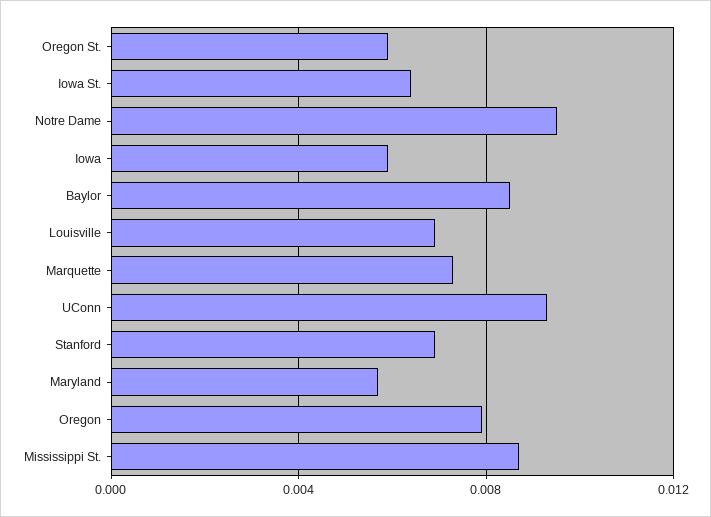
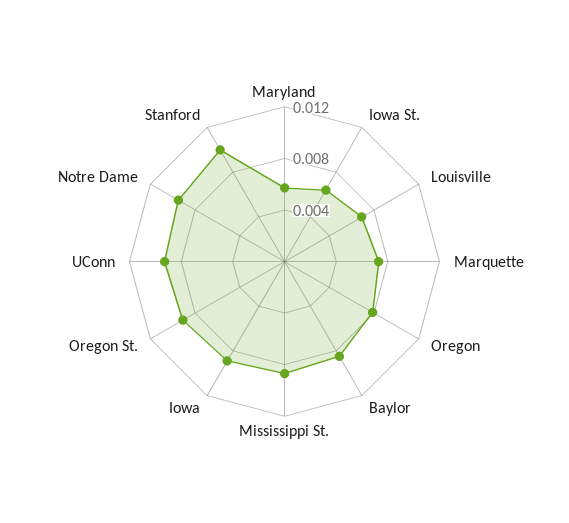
Oregon St.: 0.006 -> 0.009
Iowa: 0.006 -> 0.009
Stanford: 0.007 -> 0.01

